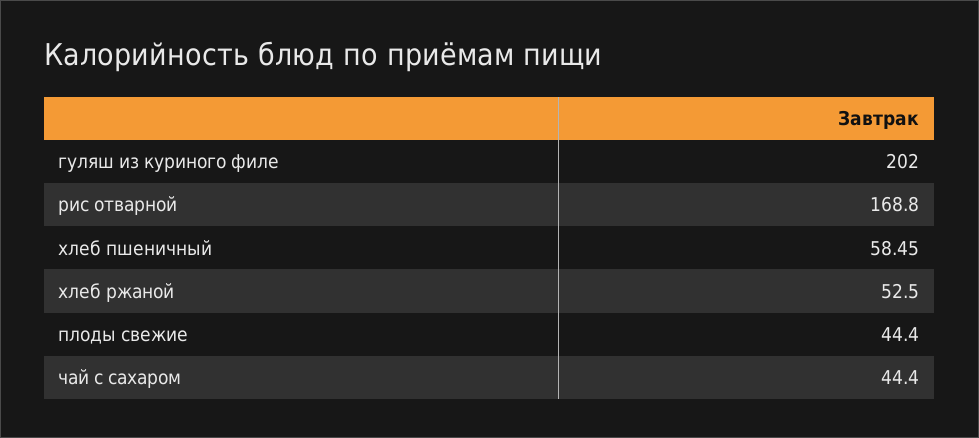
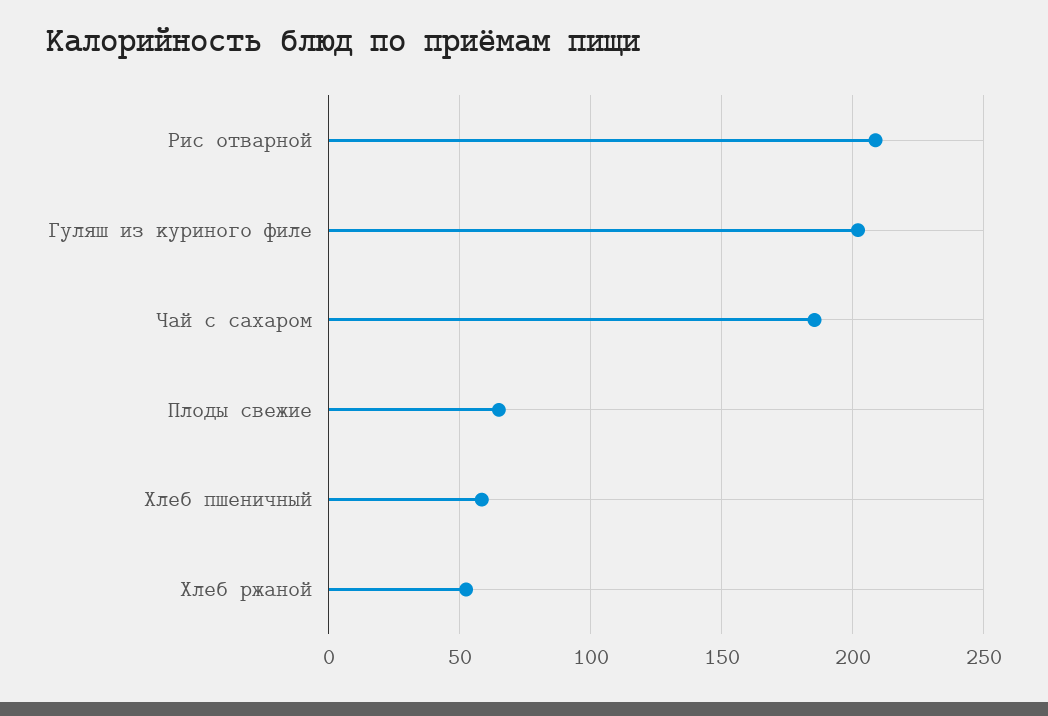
рис отварной: 168.8 -> 210
плоды свежие: 44.4 -> 65
чай с сахаром: 44.4 -> 185

